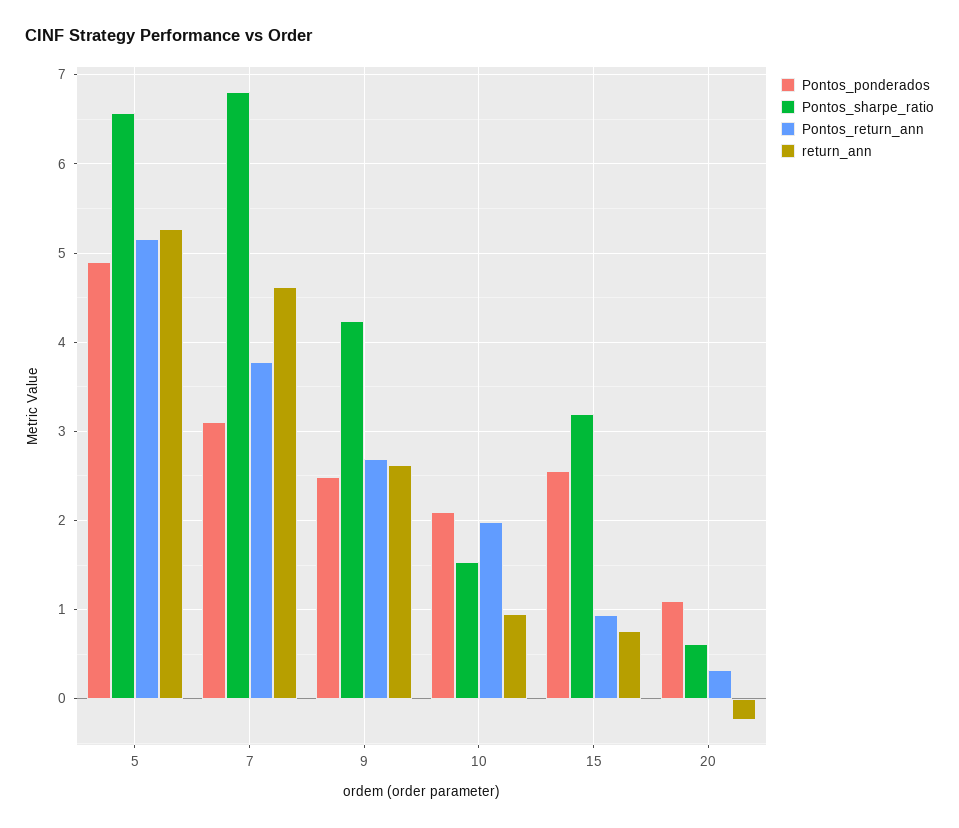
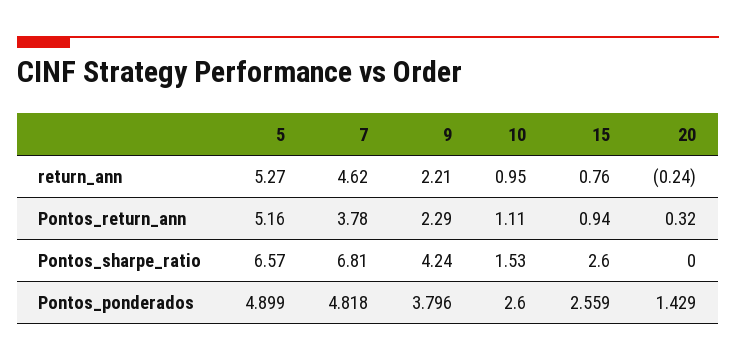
Pontos_ponderados, 7: 3.1 -> 4.818
Pontos_ponderados, 9: 2.5 -> 3.796
Pontos_return_ann, 9: 2.7 -> 2.29
return_ann, 9: 2.6 -> 2.21
Pontos_ponderados, 10: 2.1 -> 2.6
Pontos_return_ann, 10: 2 -> 1.11
Pontos_sharpe_ratio, 15: 3.2 -> 2.6
Pontos_ponderados, 20: 1.1 -> 1.429
Pontos_sharpe_ratio, 20: 0.6 -> 0

